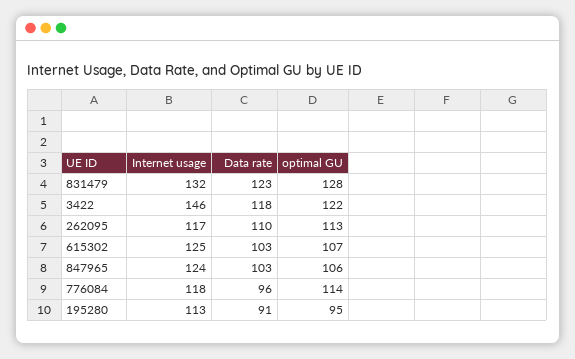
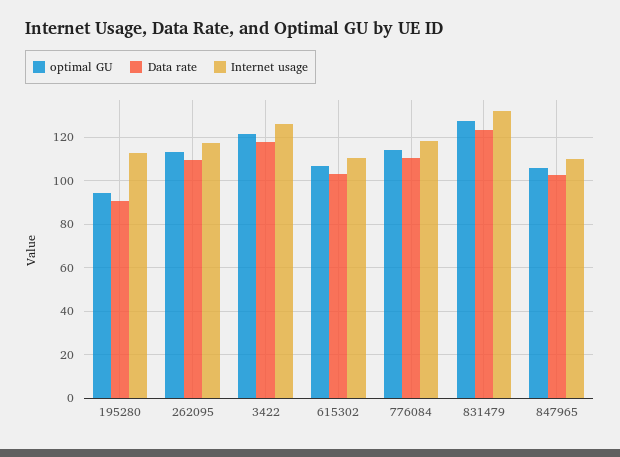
Internet usage, 3422: 146 -> 125
Internet usage, 615302: 125 -> 110
Internet usage, 847965: 124 -> 110
Data rate, 776084: 96 -> 110

